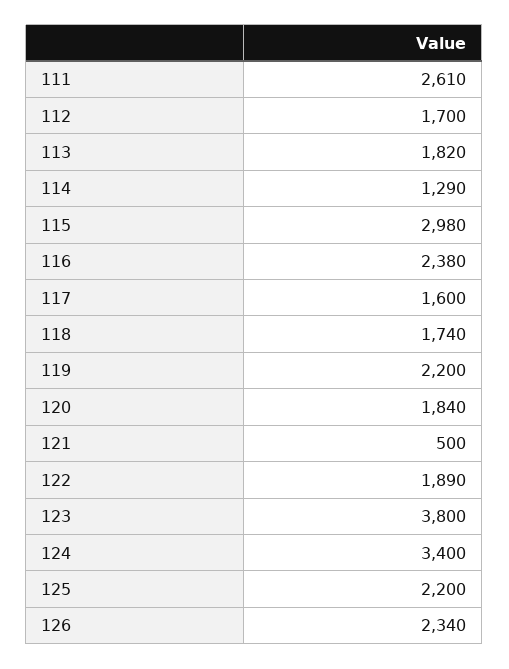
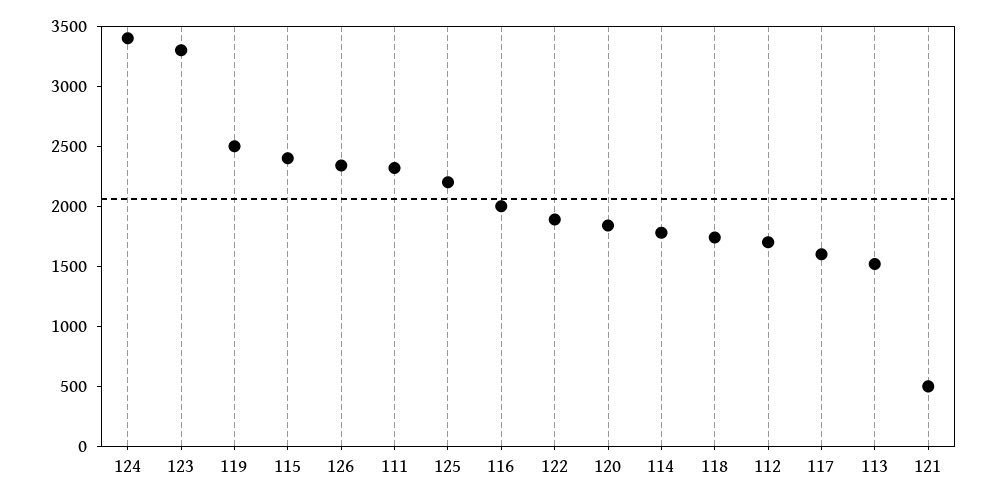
111: 2610 -> 2300
113: 1820 -> 1500
114: 1290 -> 1800
115: 2980 -> 2400
116: 2380 -> 2000
119: 2200 -> 2500
123: 3800 -> 3300

